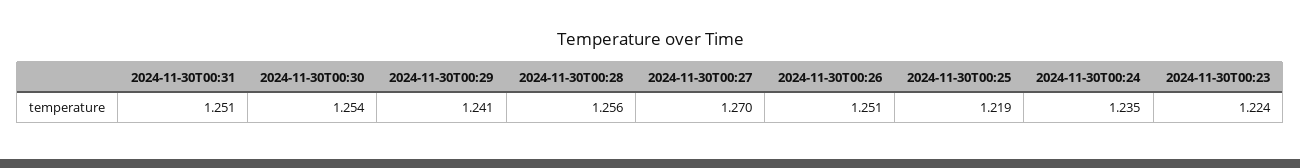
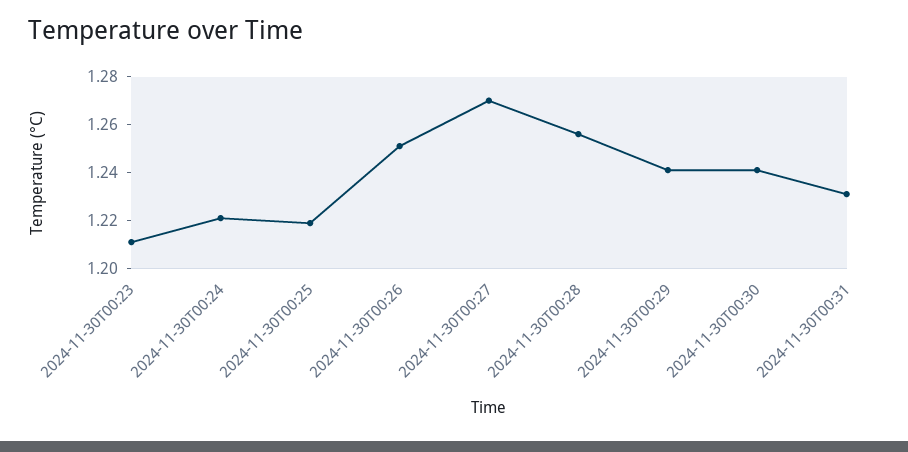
2024-11-30T00:31: 1.251 -> 1.23
2024-11-30T00:30: 1.254 -> 1.24
2024-11-30T00:24: 1.235 -> 1.22
2024-11-30T00:23: 1.224 -> 1.21

